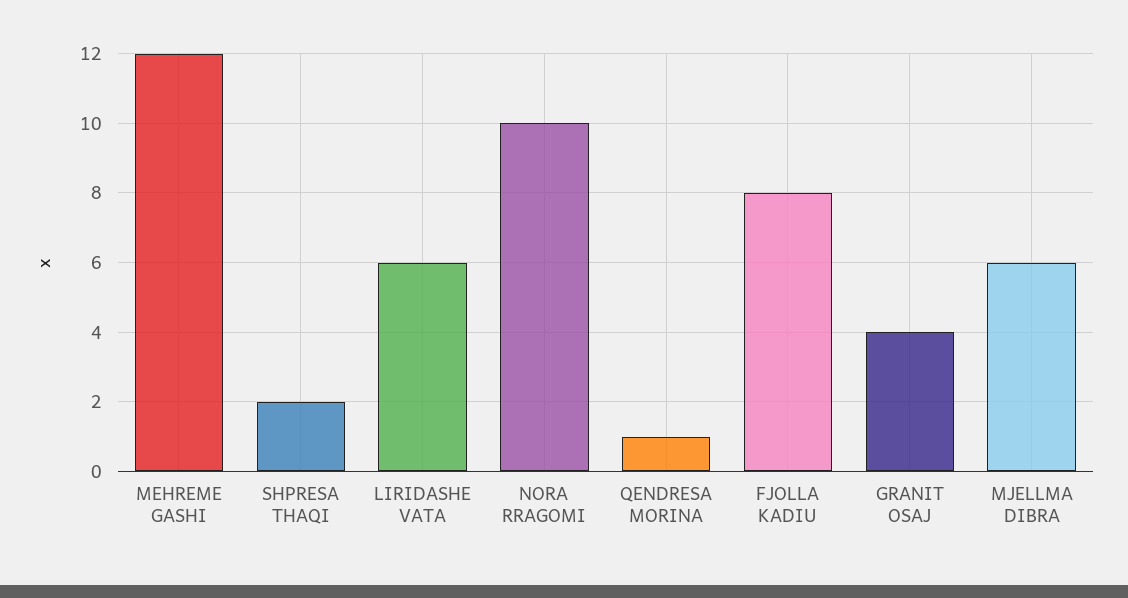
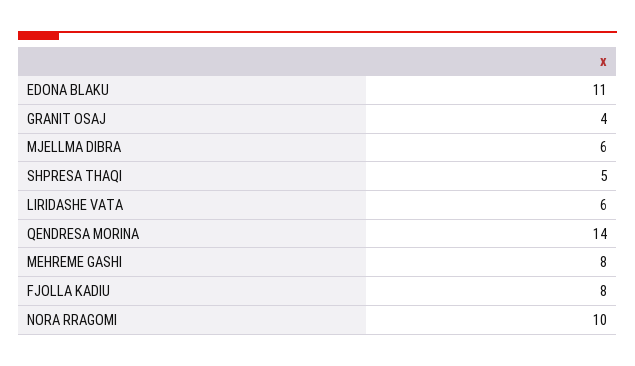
MEHREME GASHI: 12 -> 8
SHPRESA THAQI: 2 -> 5
QENDRESA MORINA: 1 -> 14
EDONA BLAKU: none -> 11

